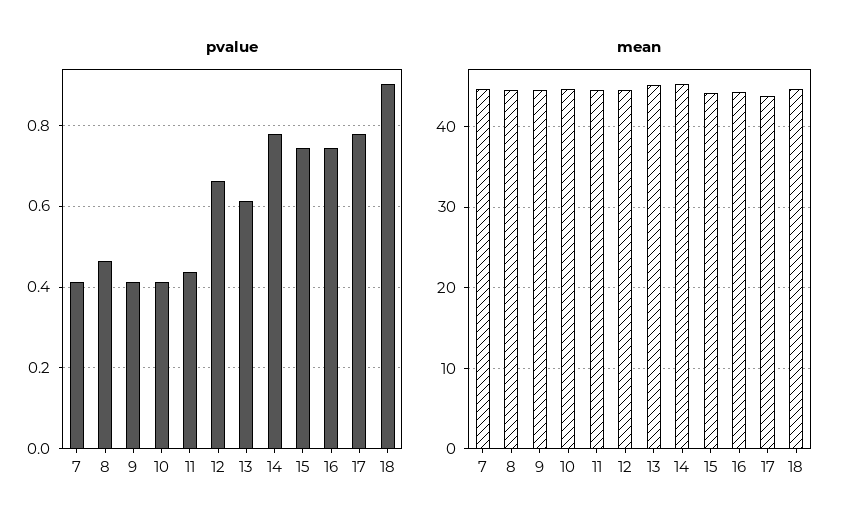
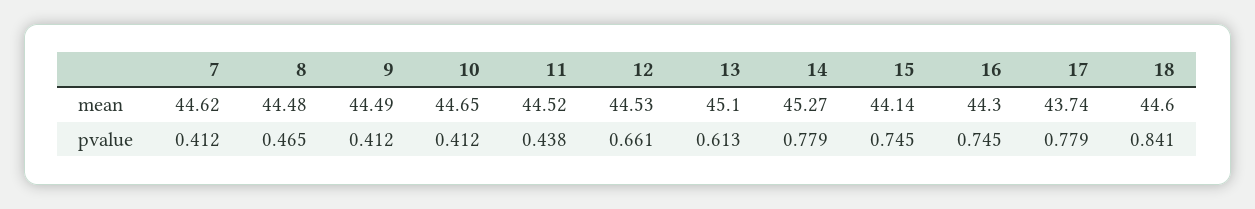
pvalue, 18: 0.9 -> 0.841

